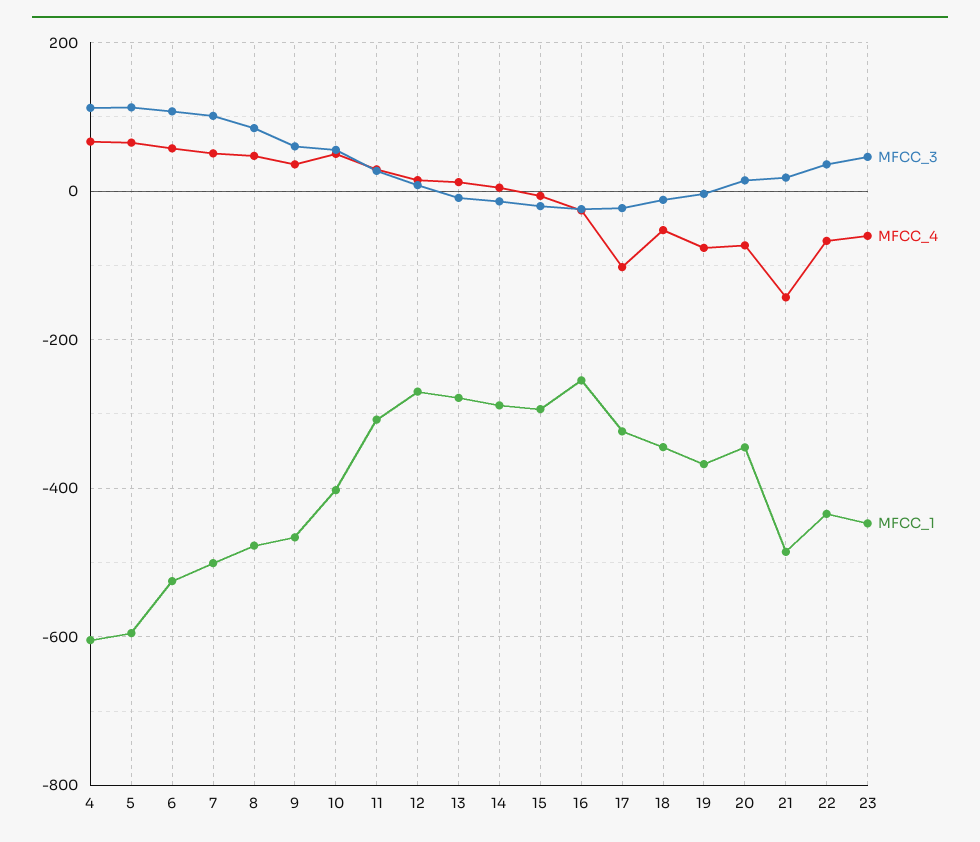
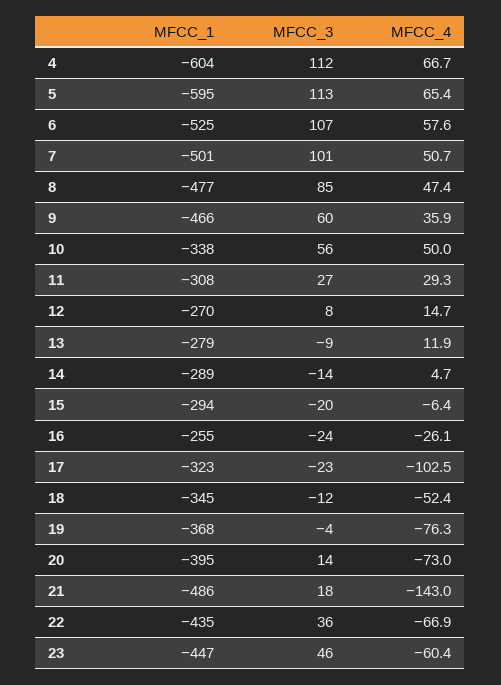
MFCC_1, 10: -400 -> -338
MFCC_1, 20: -340 -> -395

